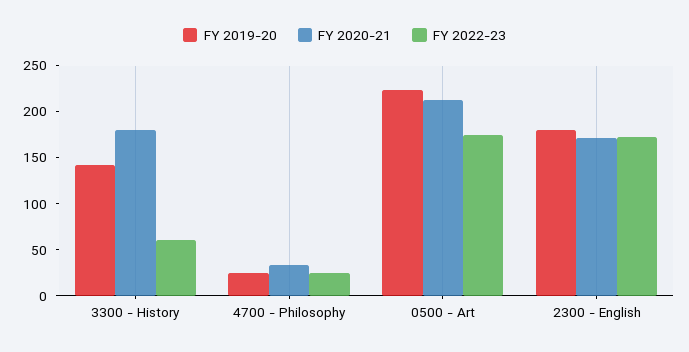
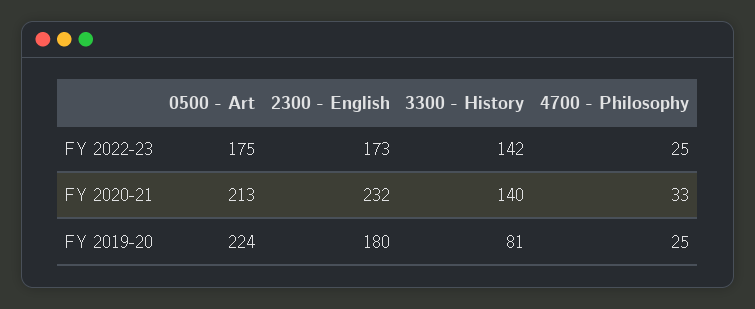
FY 2019-20, 3300 - History: 140 -> 81
FY 2020-21, 3300 - History: 180 -> 140
FY 2022-23, 3300 - History: 60 -> 142
FY 2020-21, 2300 - English: 170 -> 232

